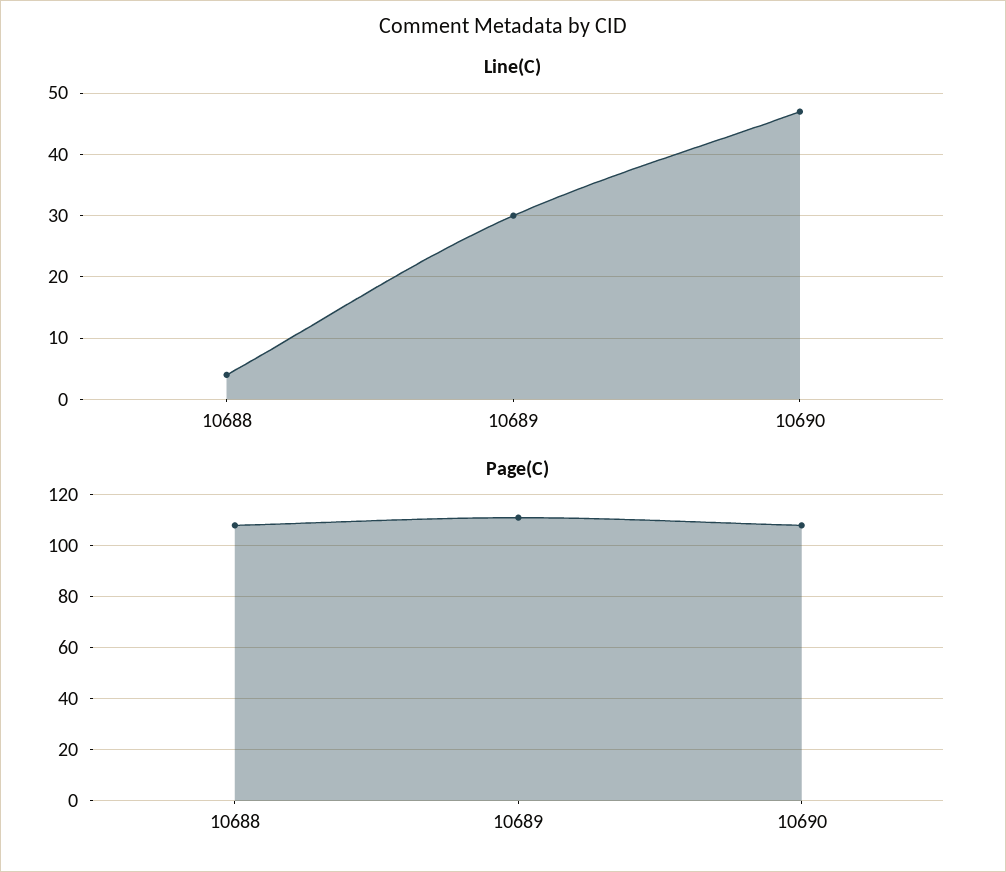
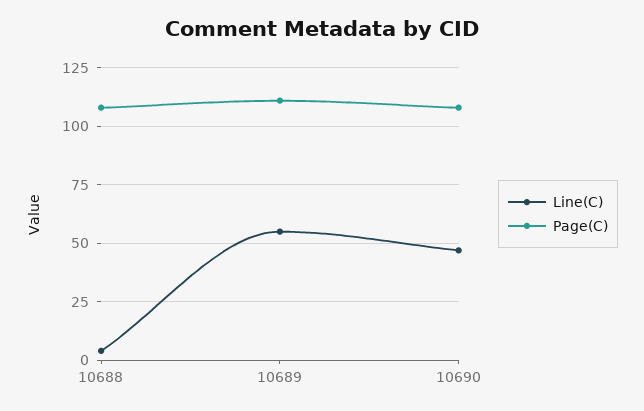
Line(C), 10689: 30 -> 55

